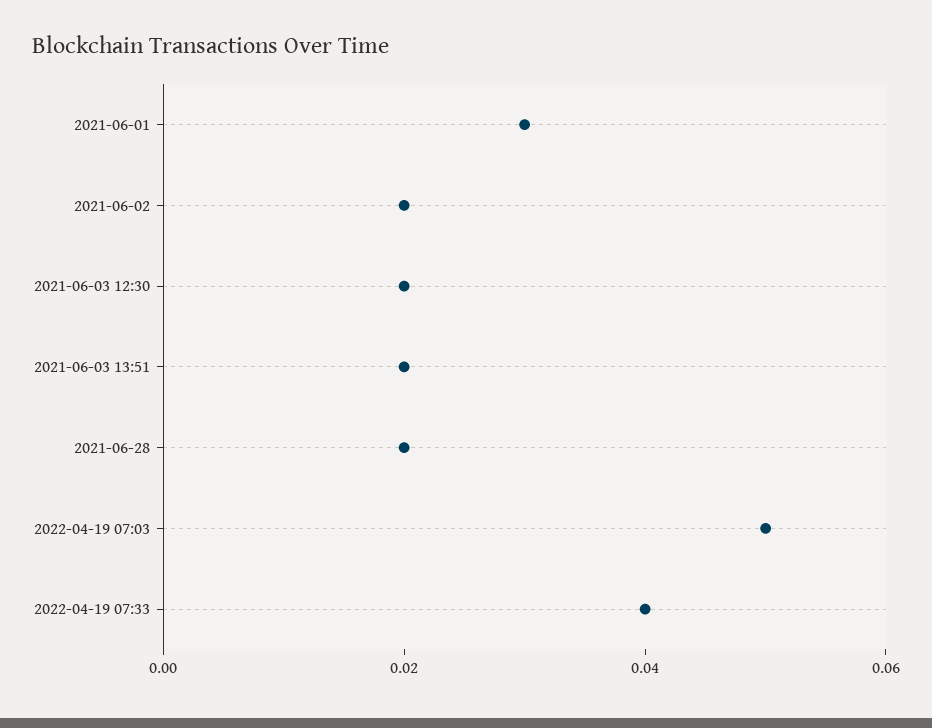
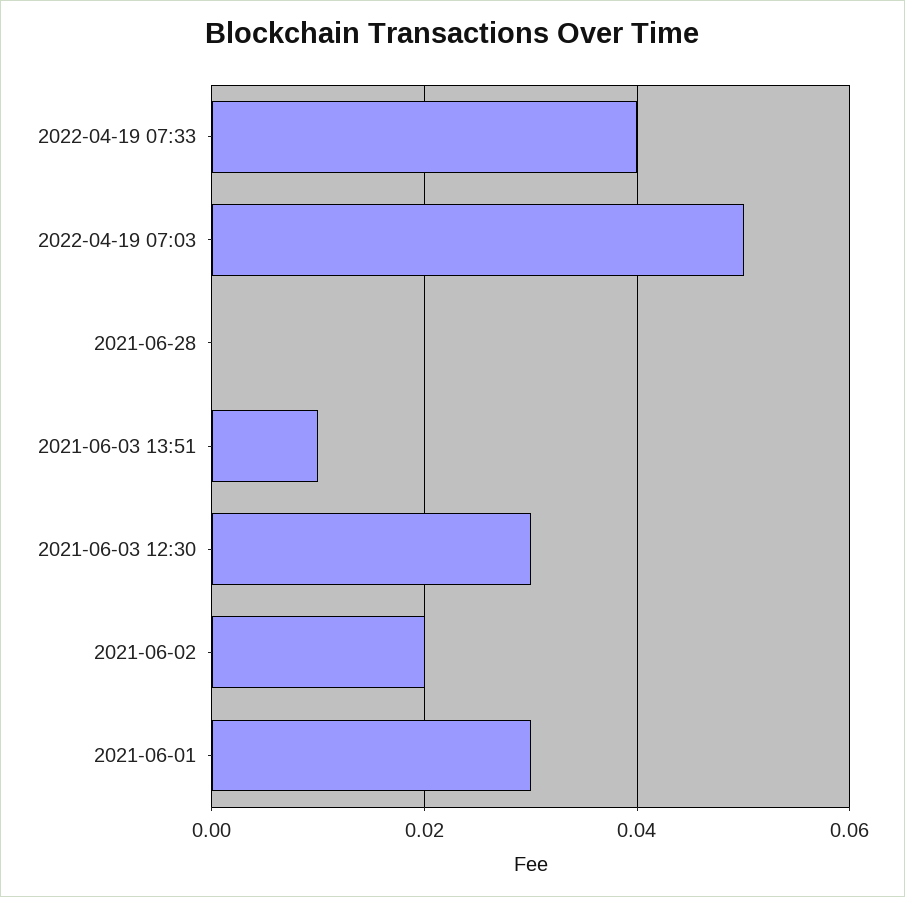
2021-06-03 12:30: 0.02 -> 0.03
2021-06-03 13:51: 0.02 -> 0.01
2021-06-28: 0.02 -> 0

